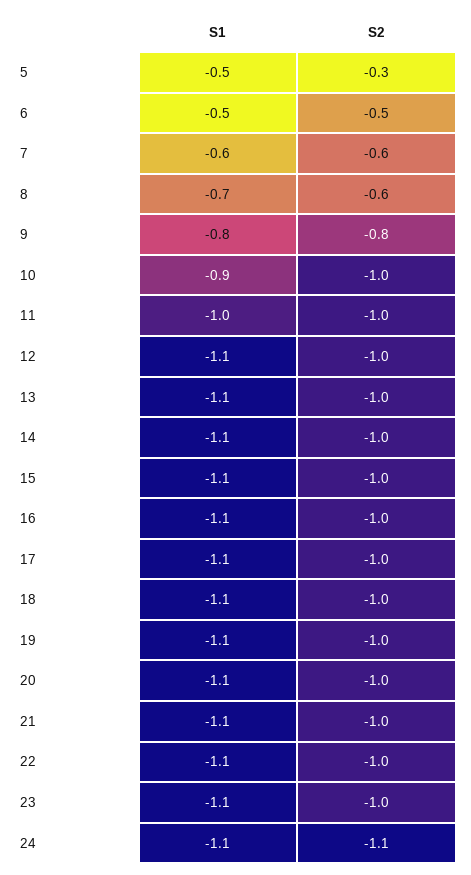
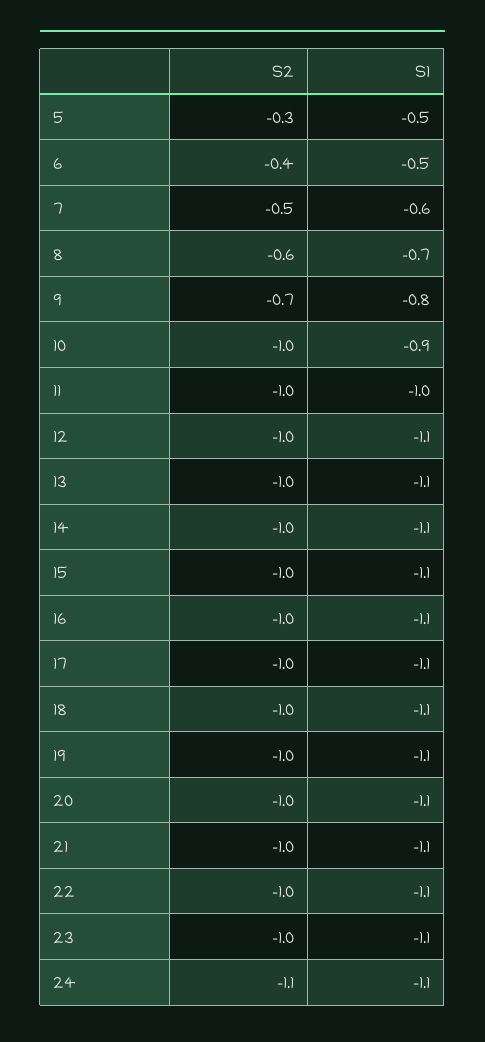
S2, 6: -0.5 -> -0.4
S2, 7: -0.6 -> -0.5
S2, 9: -0.8 -> -0.7

